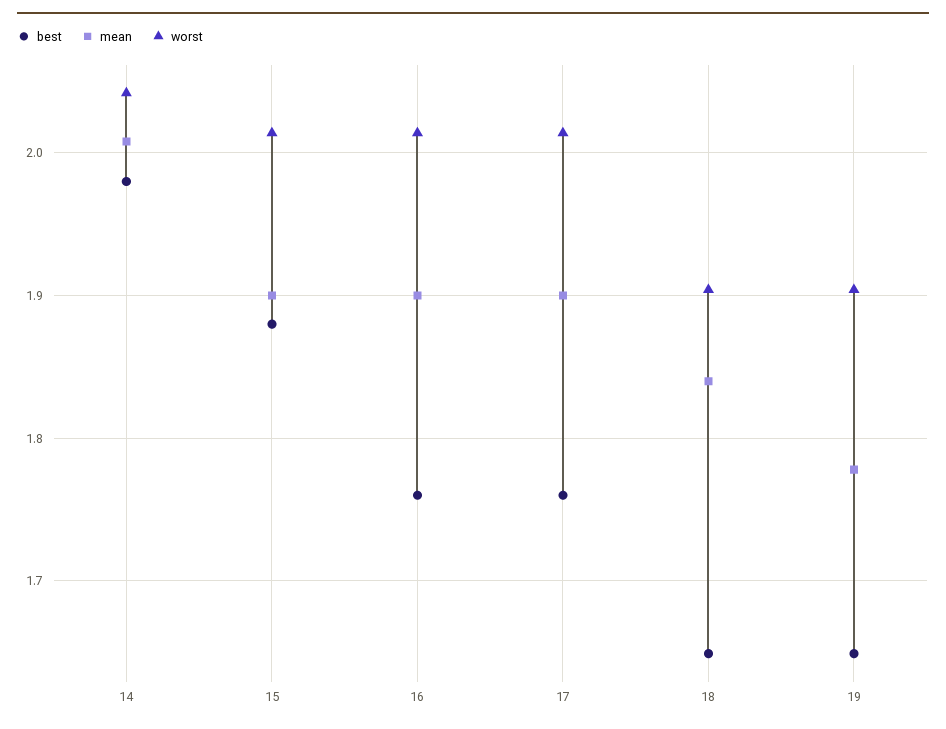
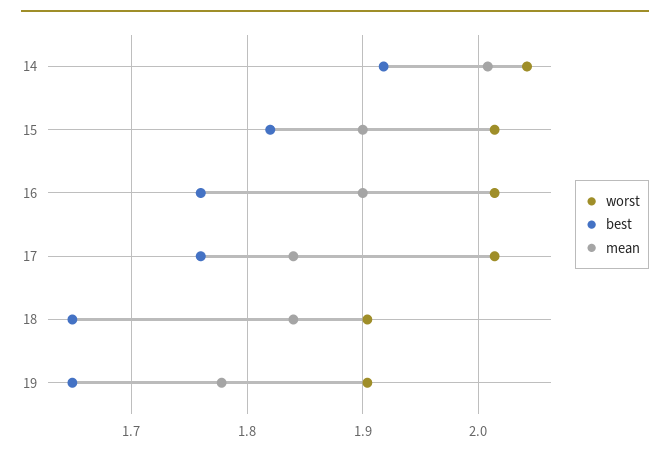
best, 14: 1.98 -> 1.92
best, 15: 1.88 -> 1.82
mean, 17: 1.9 -> 1.84

